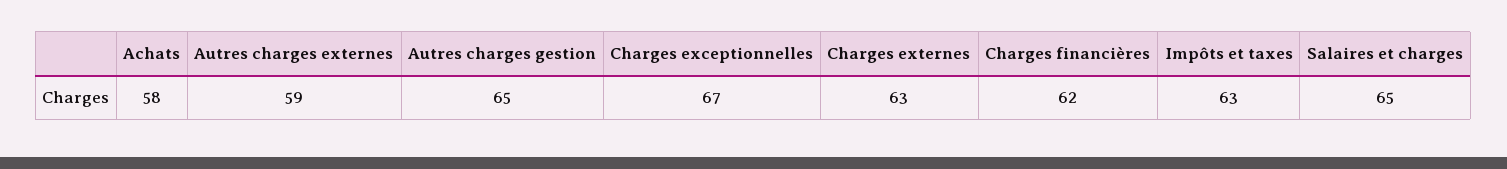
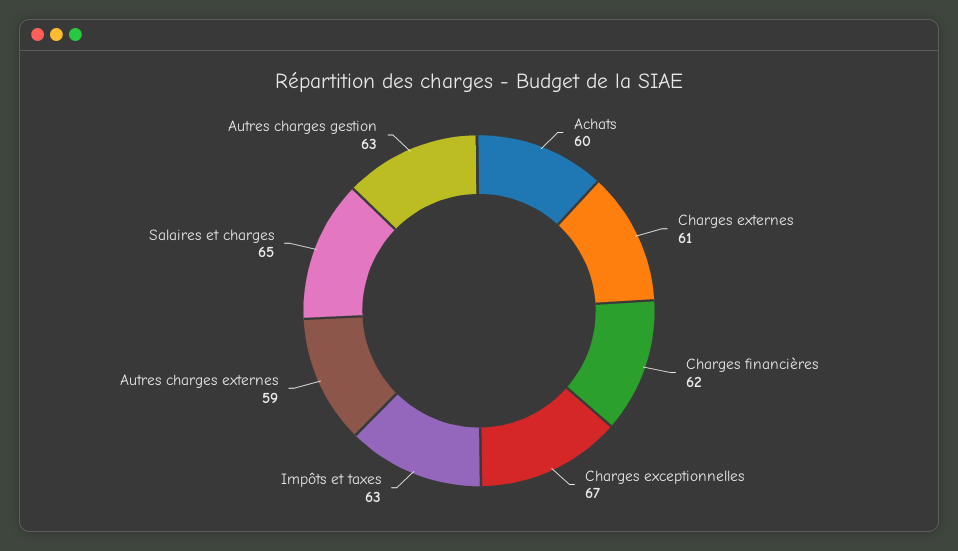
Achats: 58 -> 60
Autres charges gestion: 65 -> 63
Charges externes: 63 -> 61

